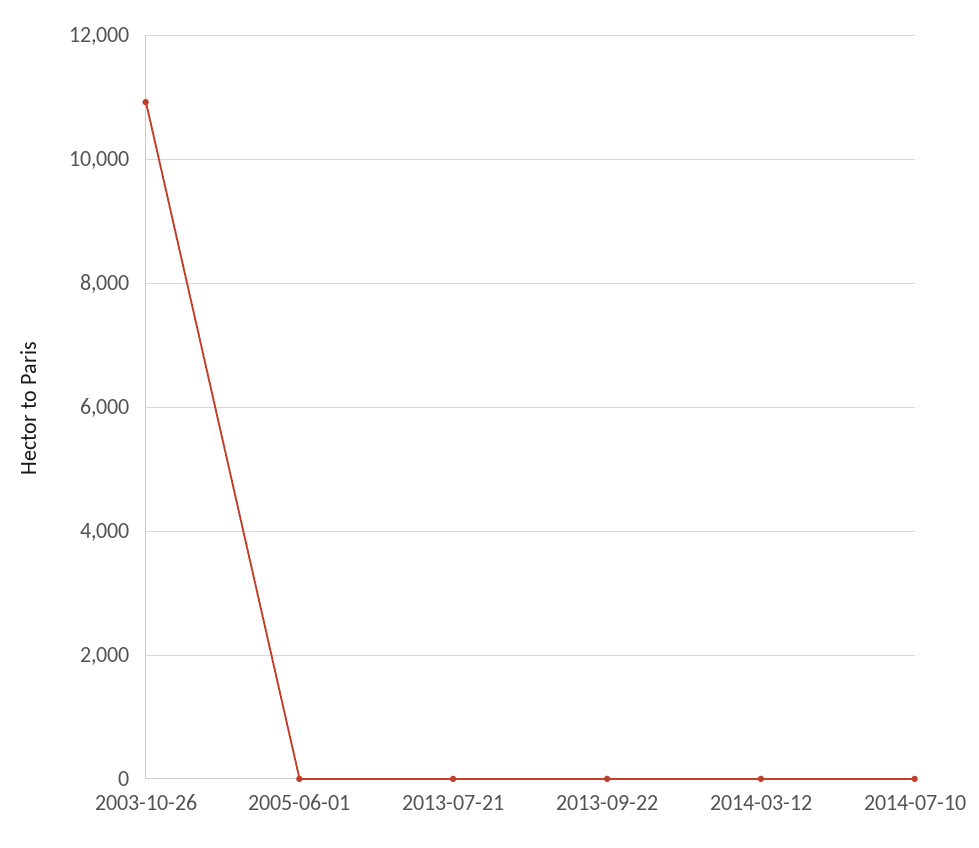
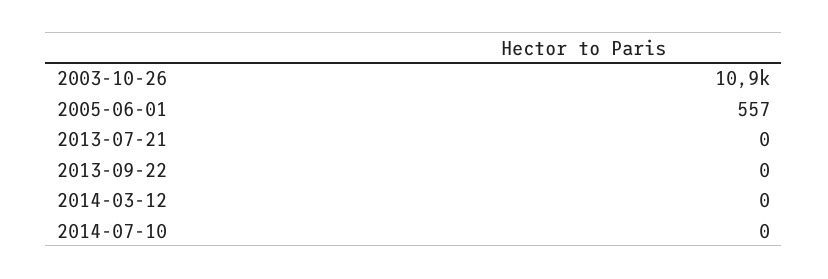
2005-06-01: 0 -> 557

